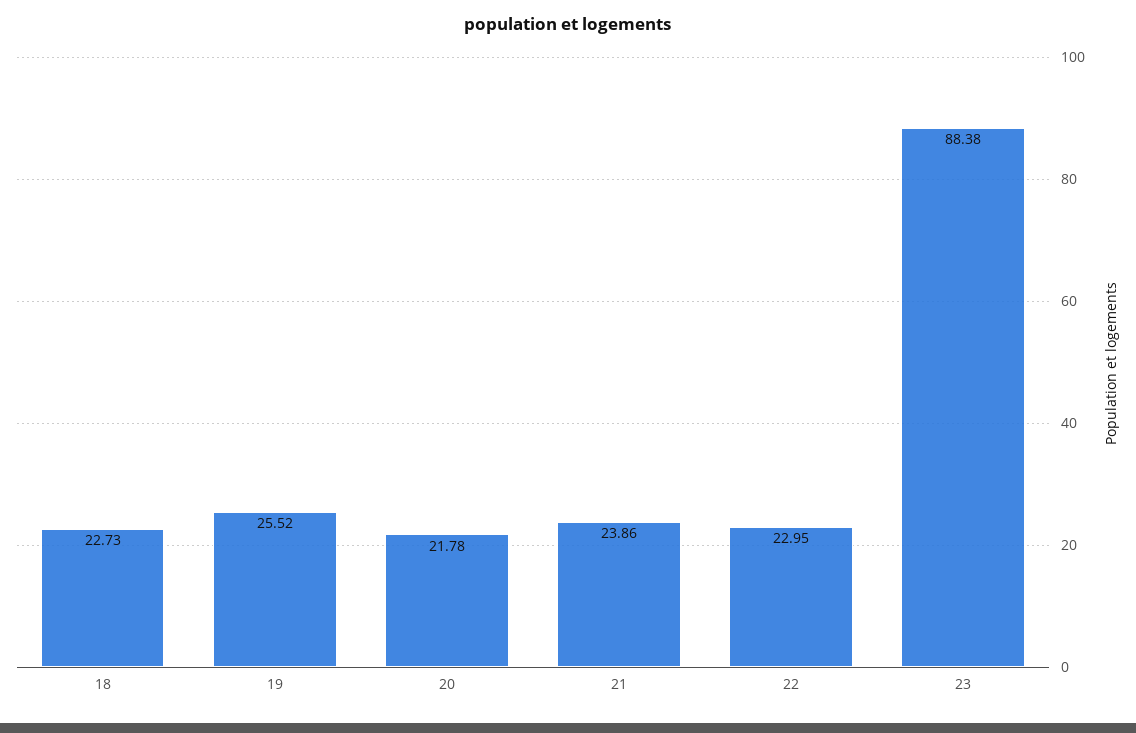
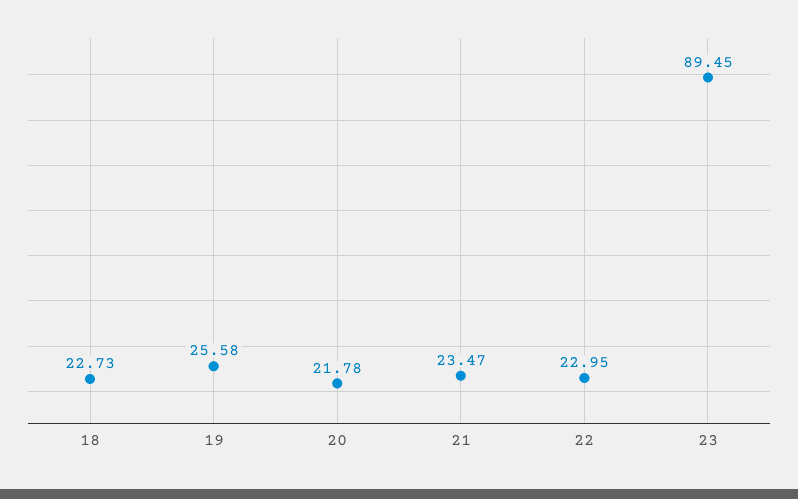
19: 25.52 -> 25.58
21: 23.86 -> 23.47
23: 88.38 -> 89.45

